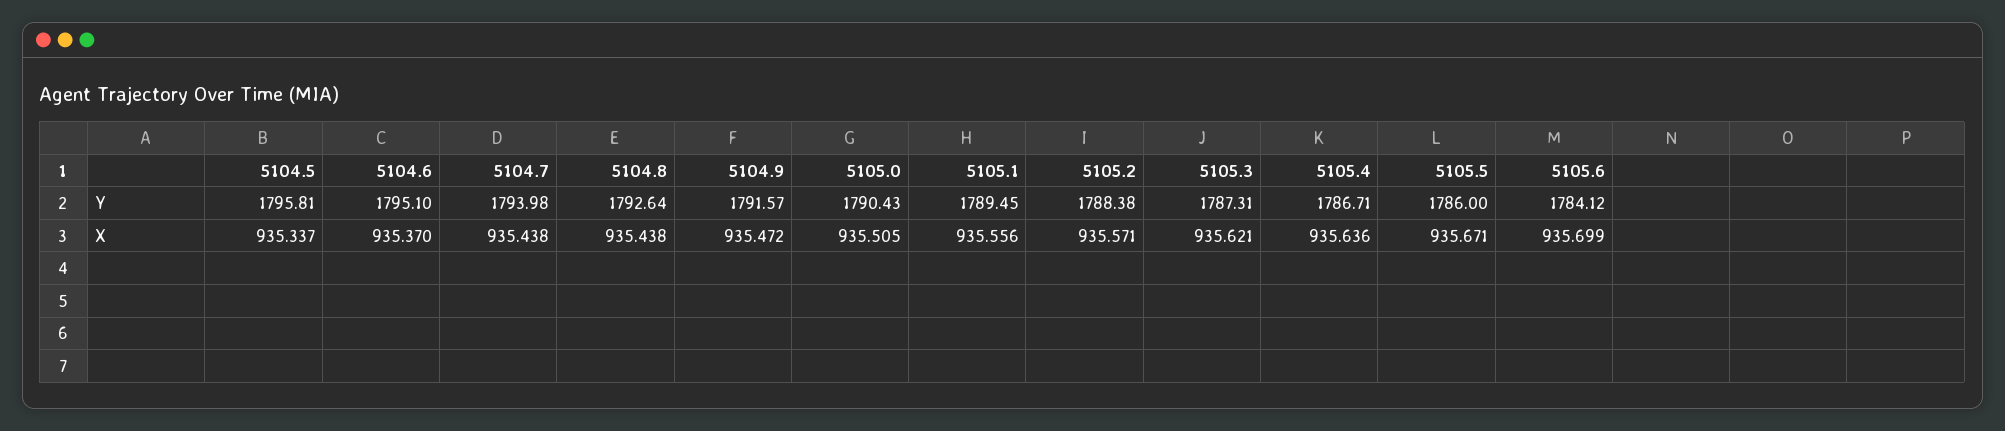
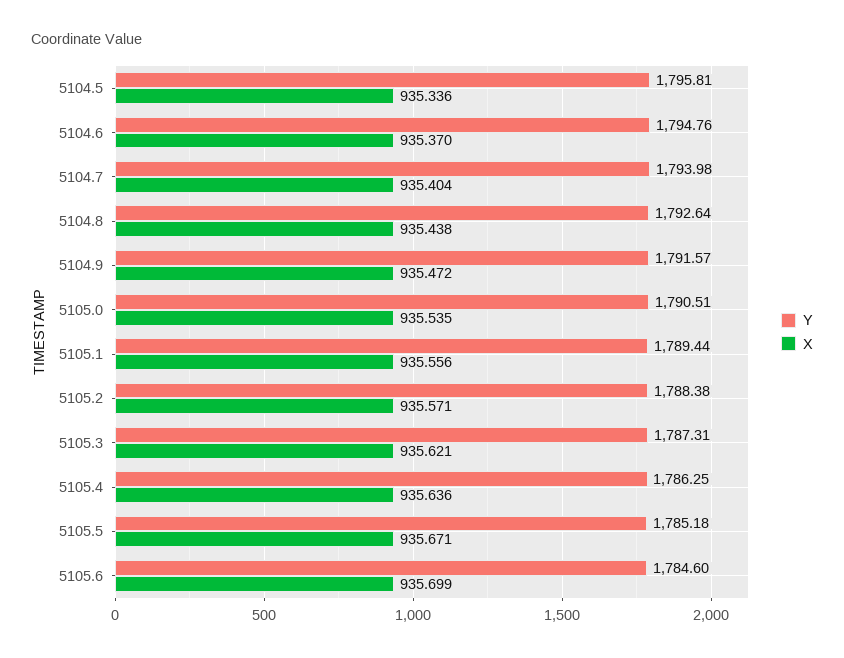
Y, 5104.6: 1795.1 -> 1794.76
Y, 5105.0: 1790.43 -> 1790.51
Y, 5105.1: 1789.45 -> 1789.44
Y, 5105.4: 1786.71 -> 1786.25
Y, 5105.5: 1786 -> 1785.18
Y, 5105.6: 1784.12 -> 1784.6
X, 5104.5: 935.337 -> 935.336
X, 5104.7: 935.438 -> 935.404
X, 5105.0: 935.505 -> 935.535

